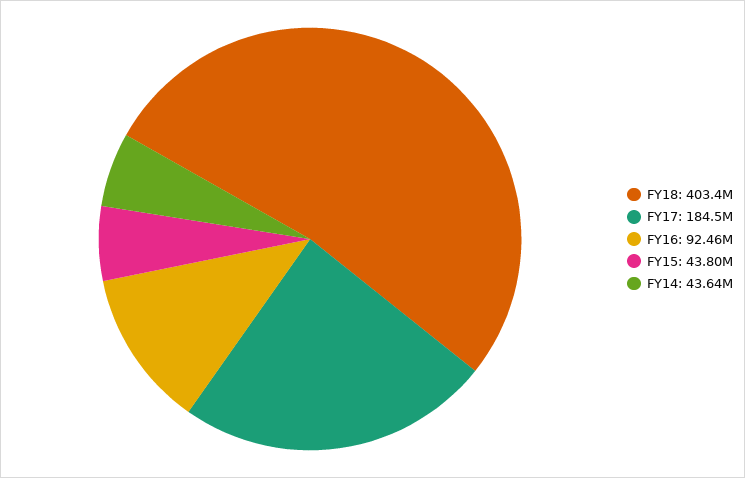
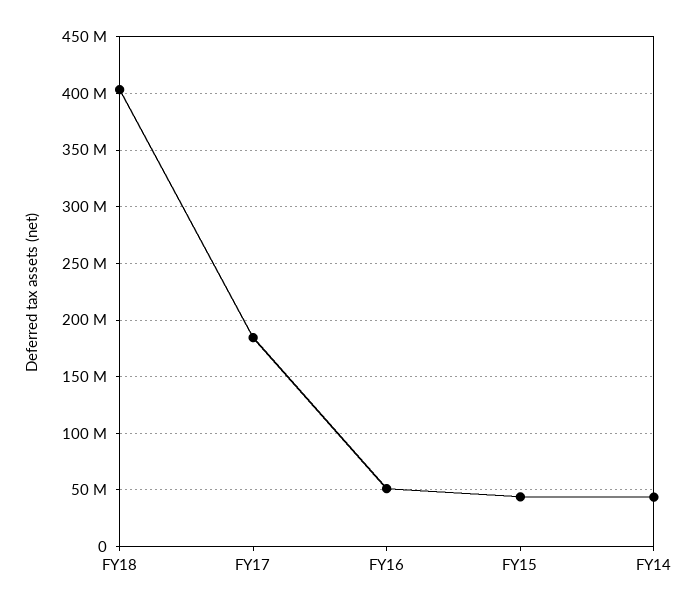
FY16: 92460000 -> 50000000

